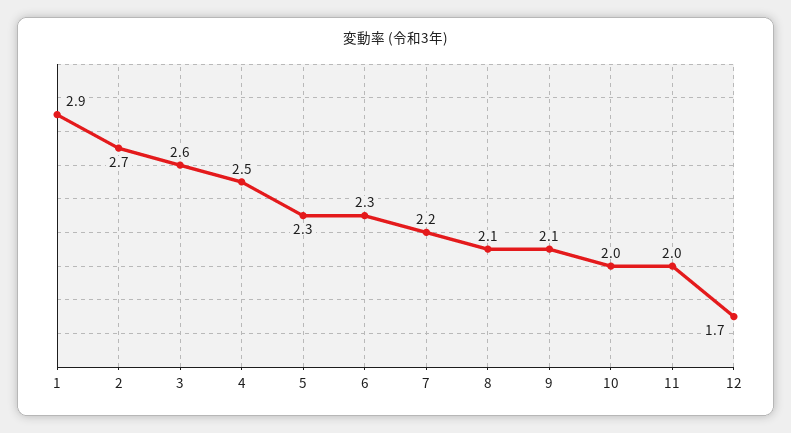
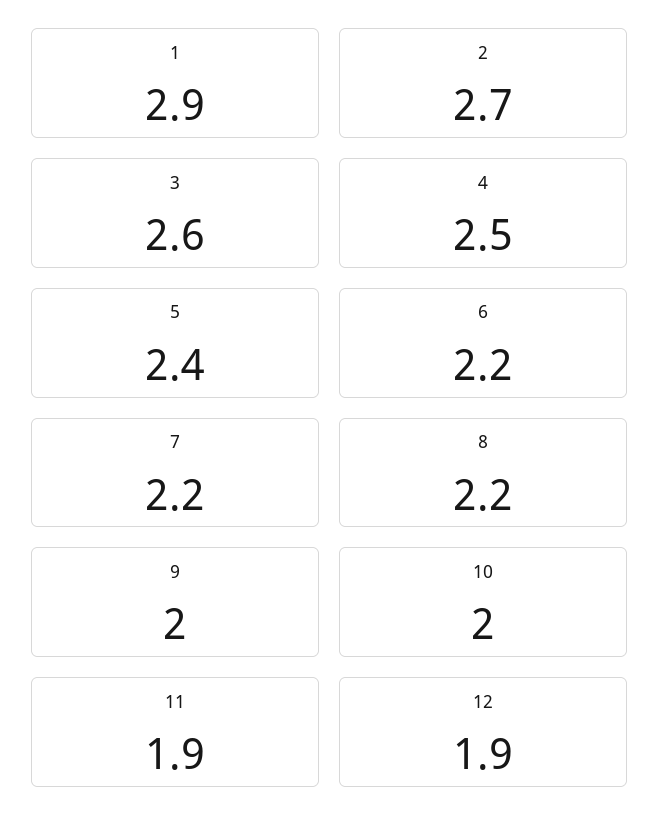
5: 2.3 -> 2.4
6: 2.3 -> 2.2
8: 2.1 -> 2.2
9: 2.1 -> 2
11: 2 -> 1.9
12: 1.7 -> 1.9

